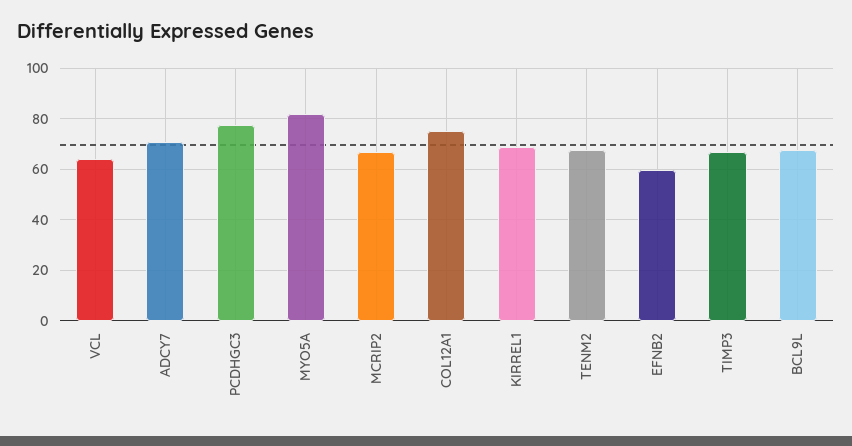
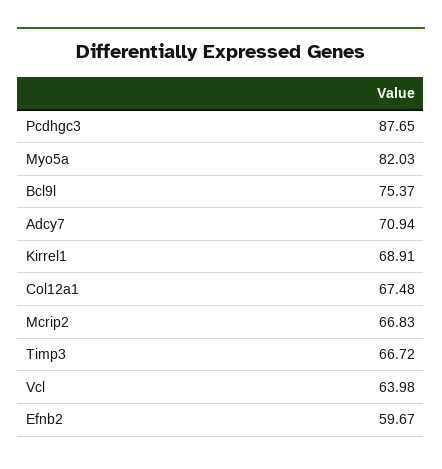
PCDHGC3: 77.5 -> 87.65
COL12A1: 75 -> 67.48
TENM2: 67.5 -> none
BCL9L: 67.5 -> 75.37

